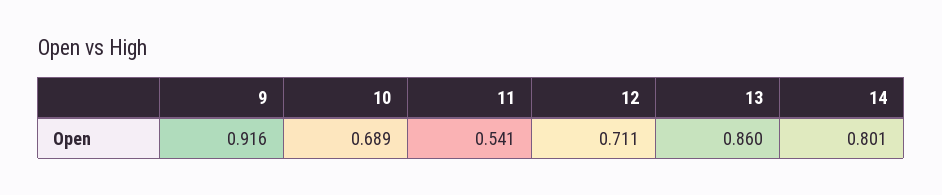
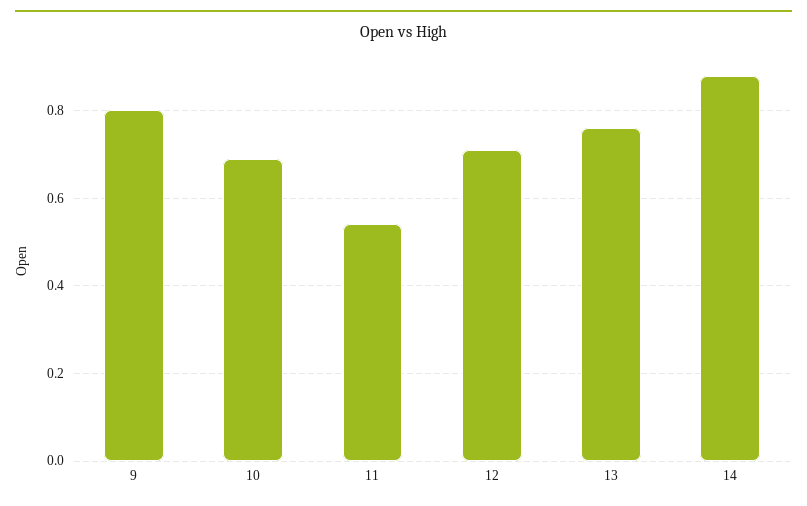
9: 0.916 -> 0.8
13: 0.86 -> 0.76
14: 0.801 -> 0.88

